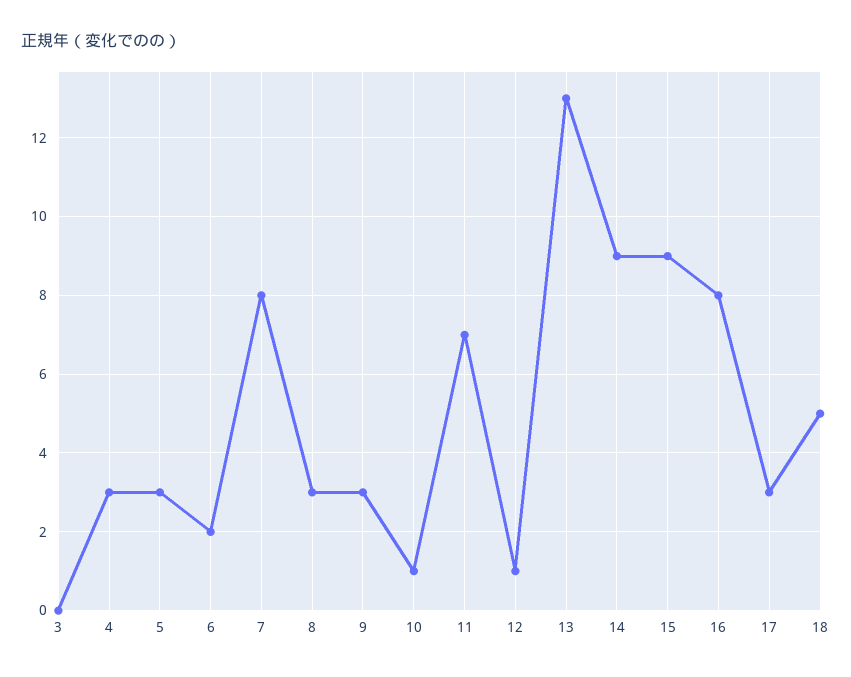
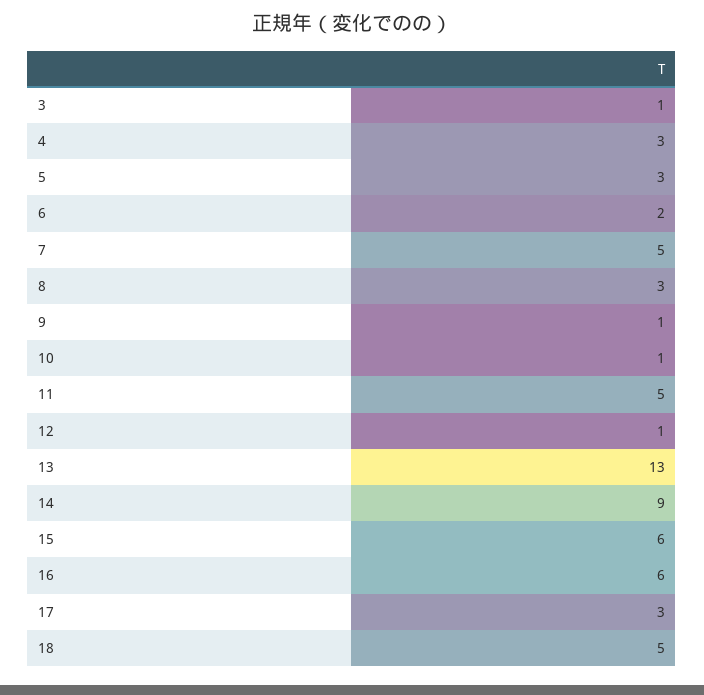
3: 0 -> 1
7: 8 -> 5
9: 3 -> 1
11: 7 -> 5
15: 9 -> 6
16: 8 -> 6

